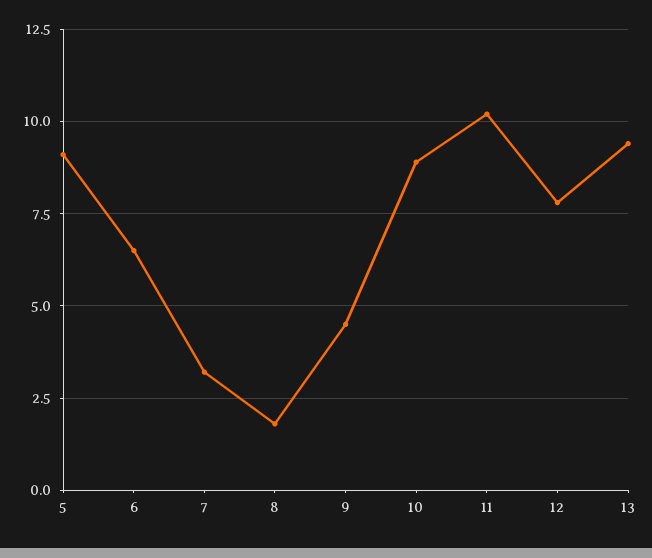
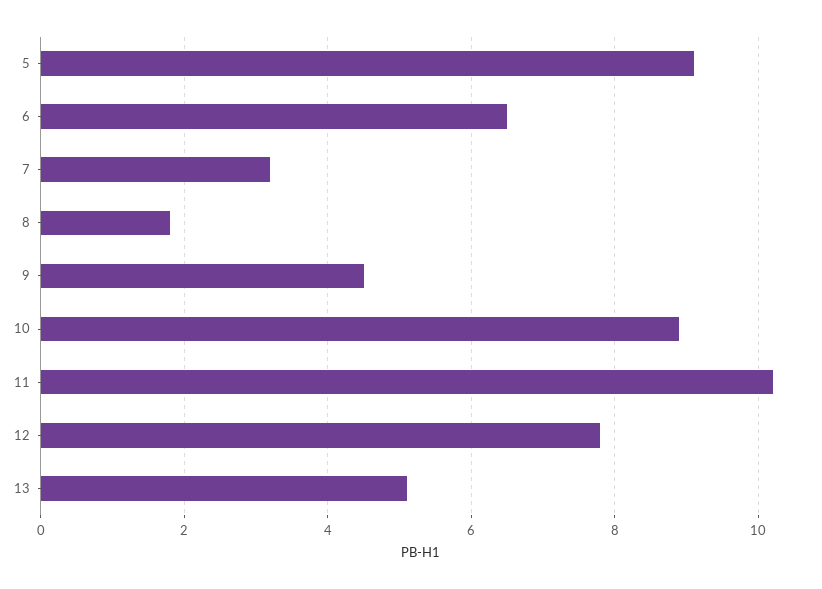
13: 9.5 -> 5

